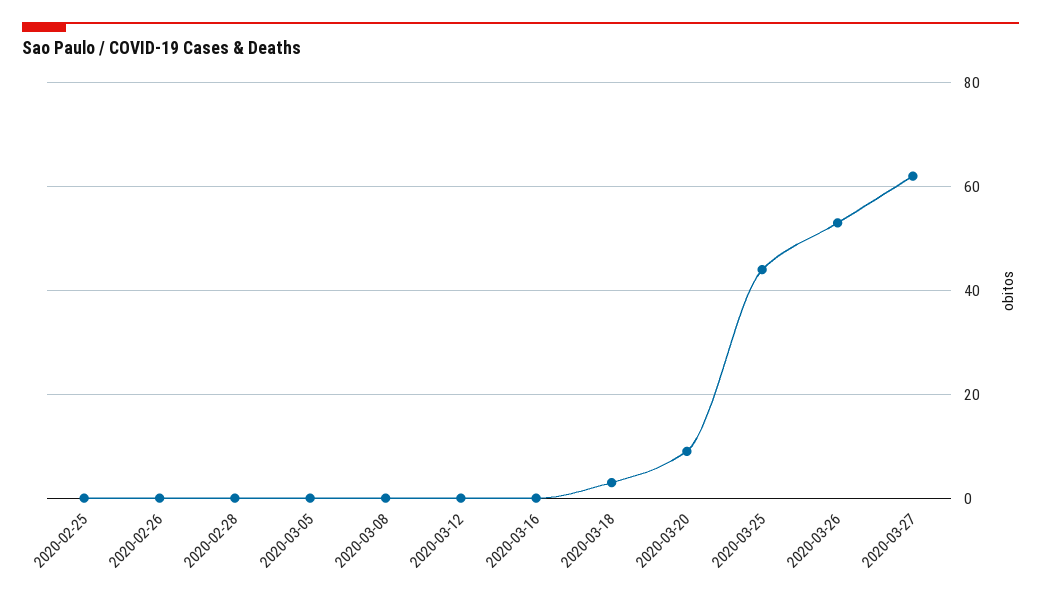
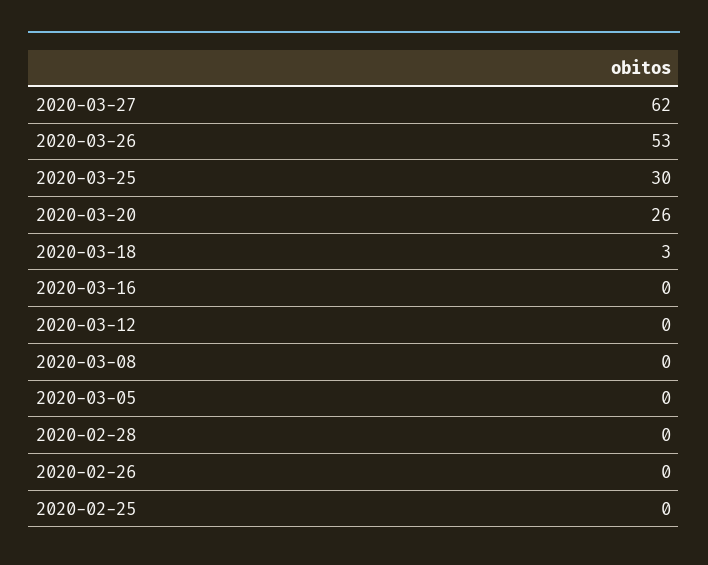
2020-03-20: 10 -> 26
2020-03-25: 45 -> 30

